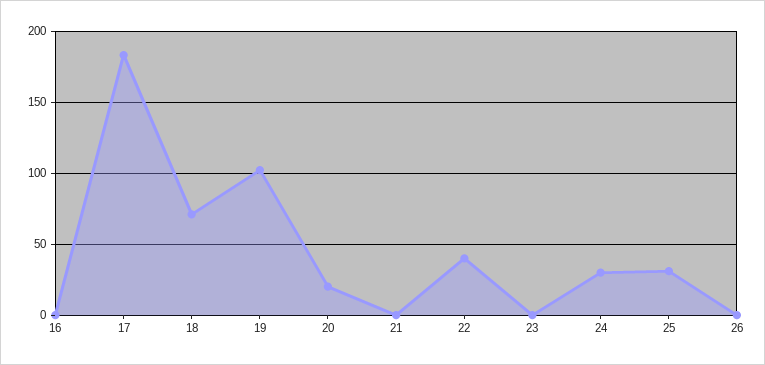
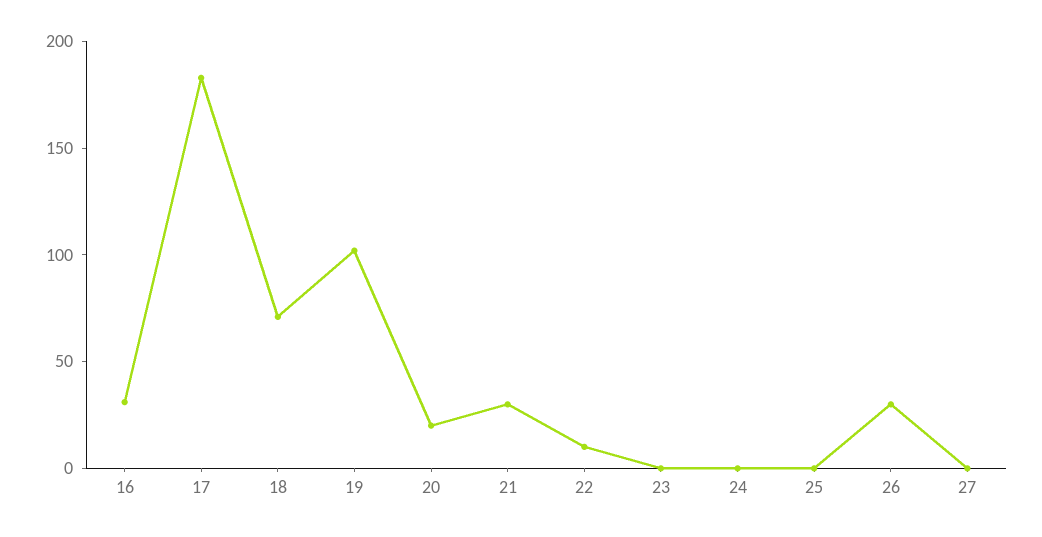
16: 0 -> 30
21: 0 -> 30
22: 40 -> 10
24: 30 -> 0
25: 30 -> 0
26: 0 -> 30
27: none -> 0

